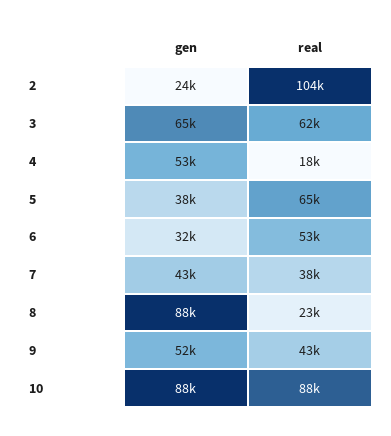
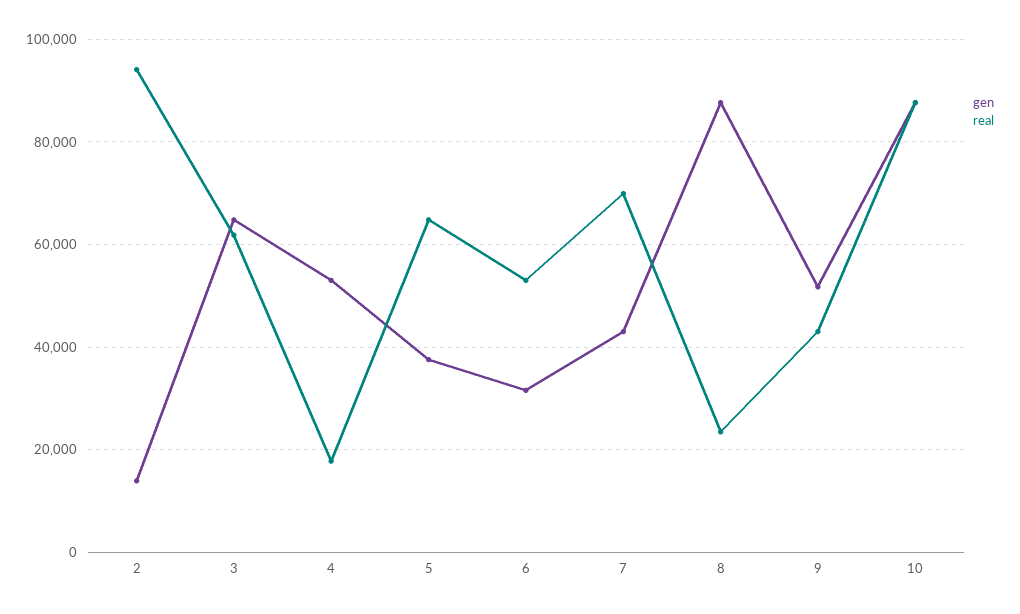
gen, 2: 24000 -> 14000
real, 2: 104000 -> 94000
real, 7: 38000 -> 70000

